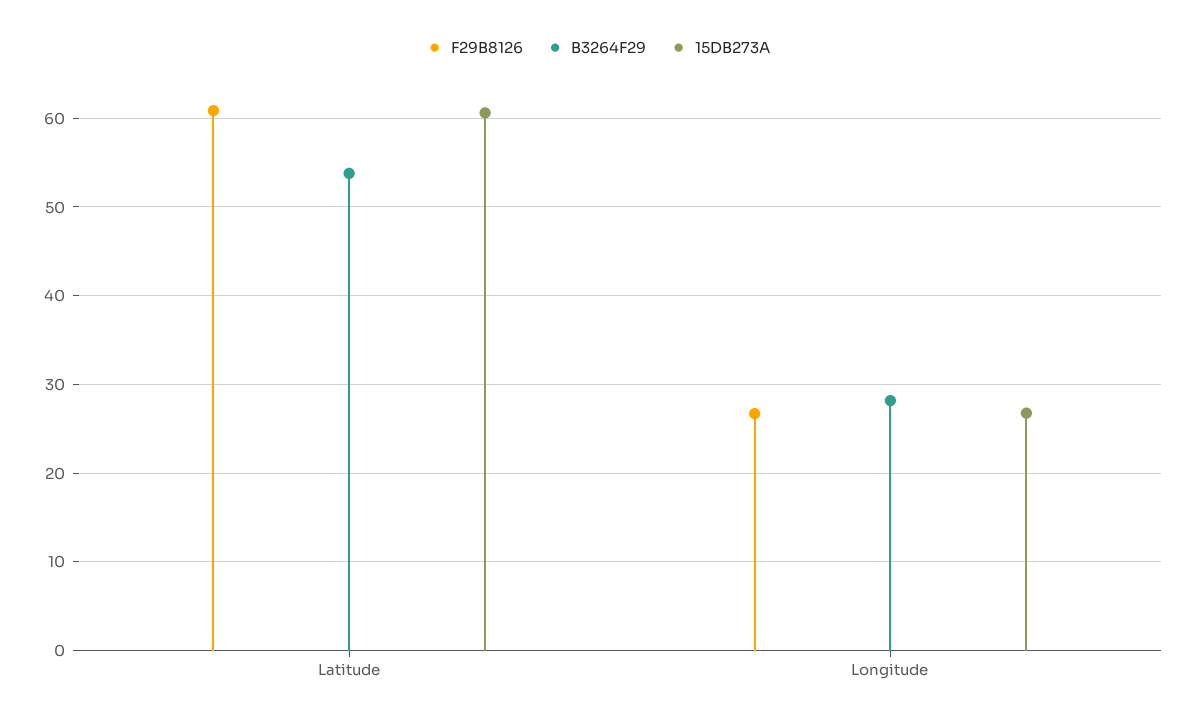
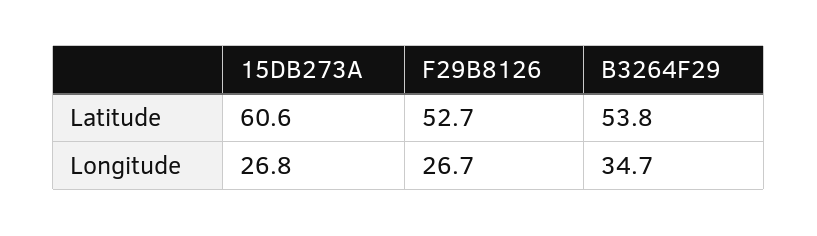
F29B8126, Latitude: 61 -> 52.7
B3264F29, Longitude: 28 -> 34.7

